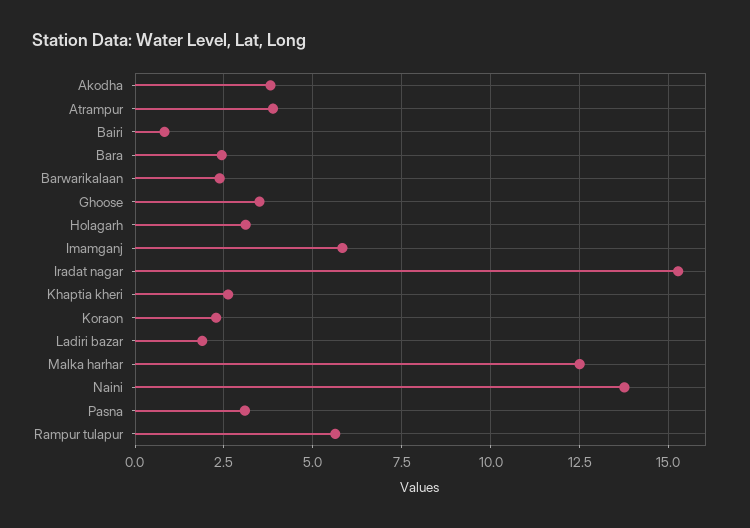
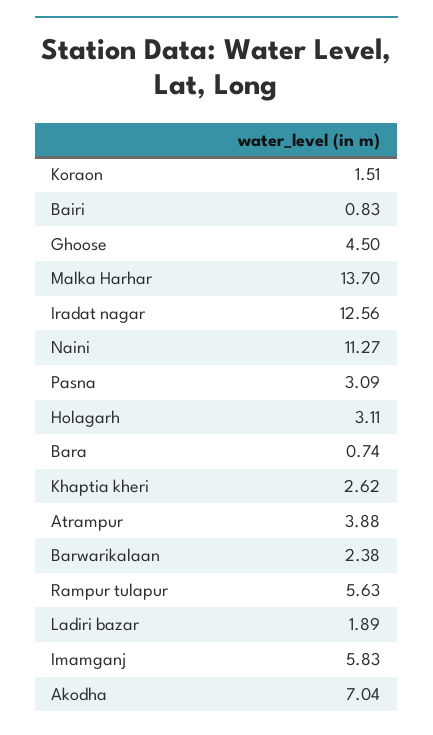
Akodha: 3.75 -> 7.04
Bara: 2.5 -> 0.74
Ghoose: 3.5 -> 4.5
Iradat nagar: 15.25 -> 12.56
Koraon: 2.25 -> 1.51
Malka harhar: 12.5 -> 13.7
Naini: 13.75 -> 11.27

